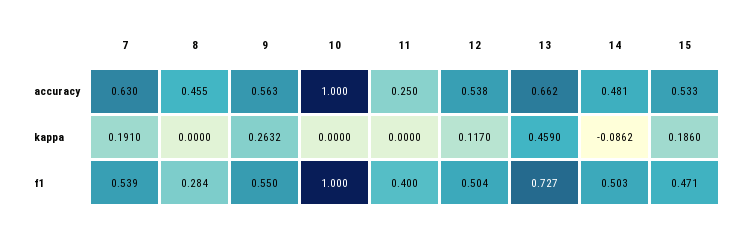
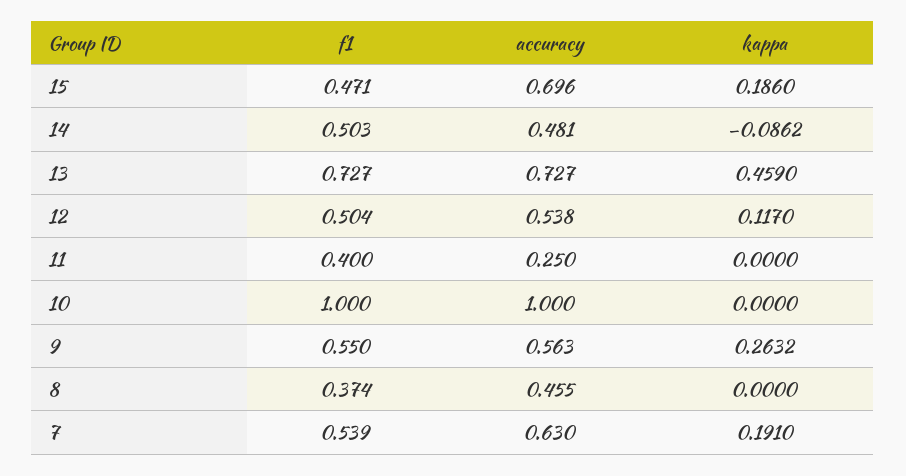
13, accuracy: 0.662 -> 0.727
15, accuracy: 0.533 -> 0.696
8, f1: 0.284 -> 0.374

